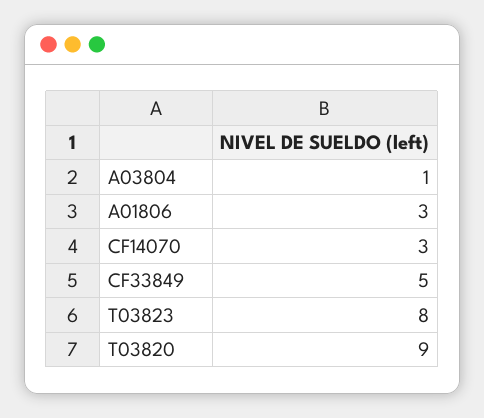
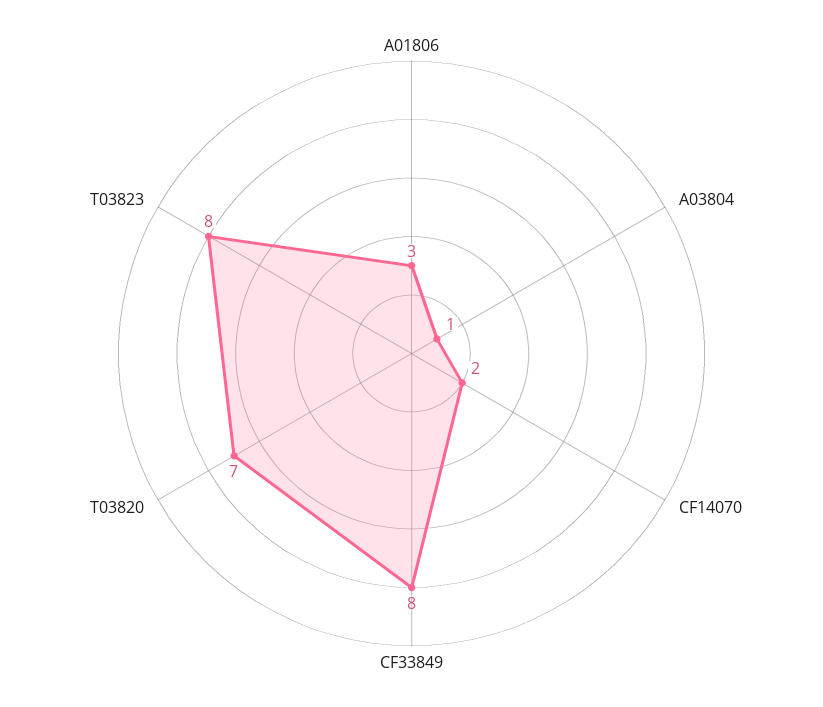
CF14070: 3 -> 2
CF33849: 5 -> 8
T03820: 9 -> 7

